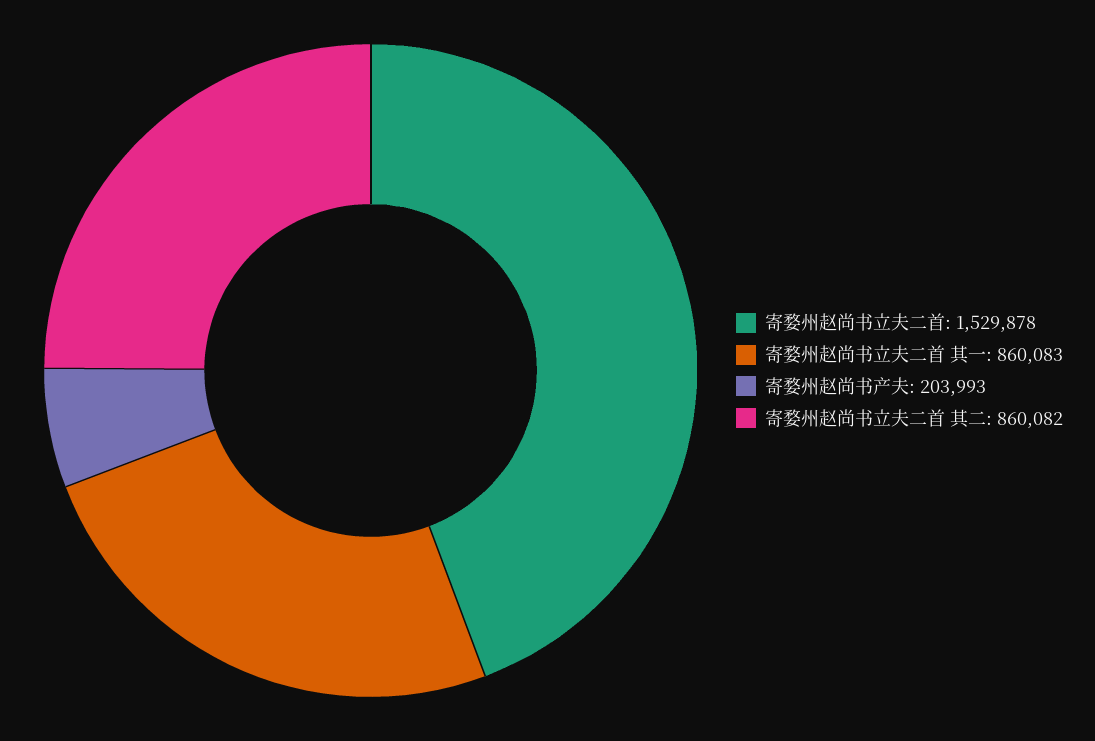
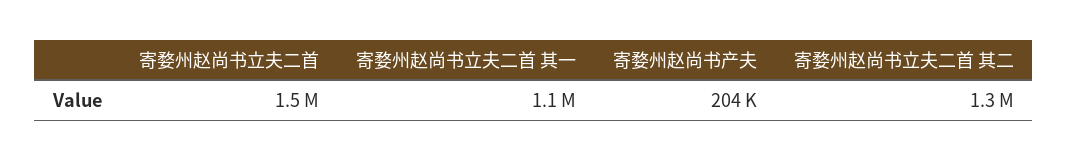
寄婺州赵尚书立夫二首 其一: 860083 -> 1100000
寄婺州赵尚书立夫二首 其二: 860082 -> 1300000

